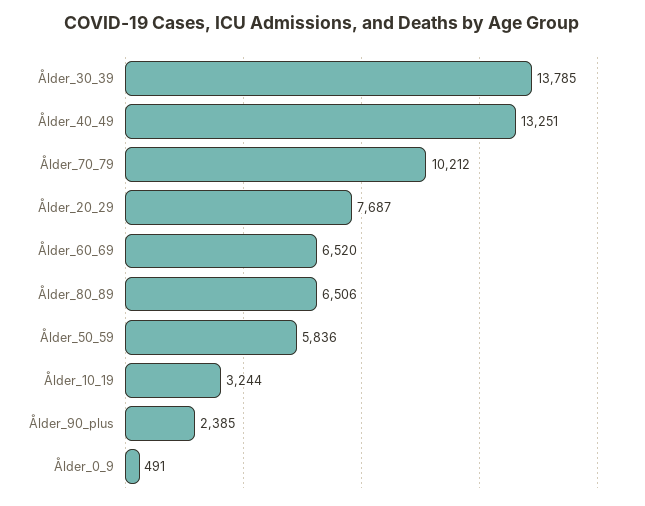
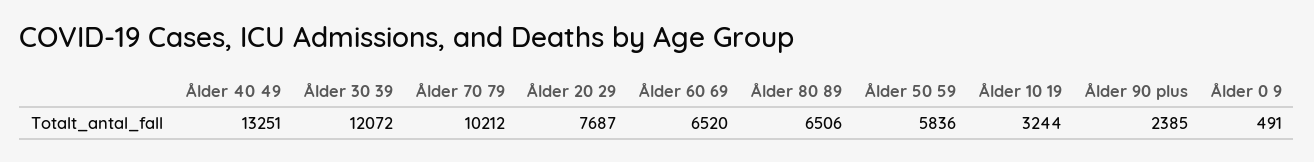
Ålder_30_39: 13785 -> 12072

